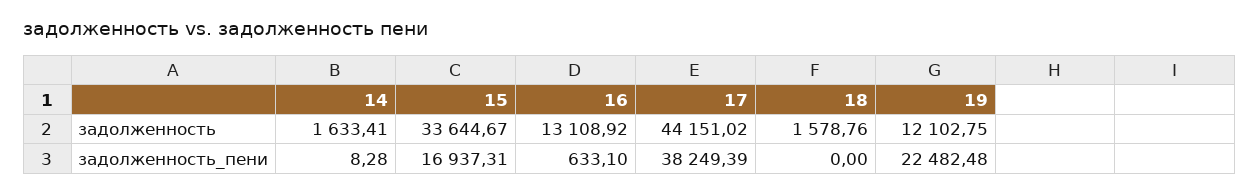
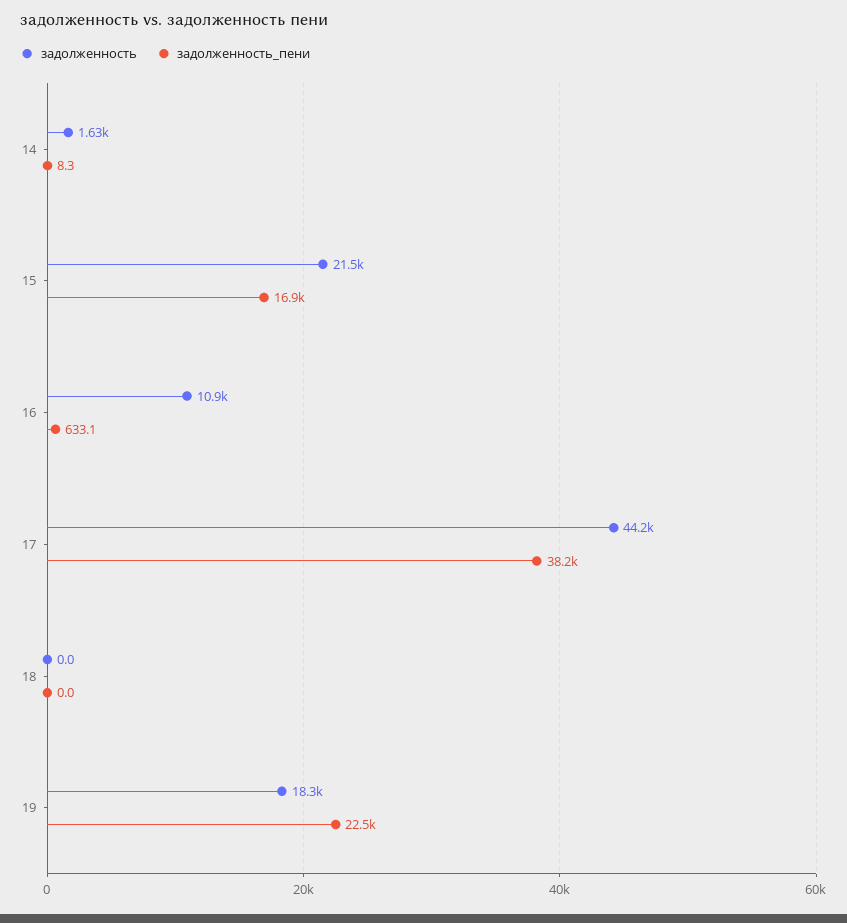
задолженность, 15: 33644.67 -> 21500
задолженность, 16: 13108.92 -> 10900
задолженность, 18: 1578.76 -> 0
задолженность, 19: 12102.75 -> 18300

